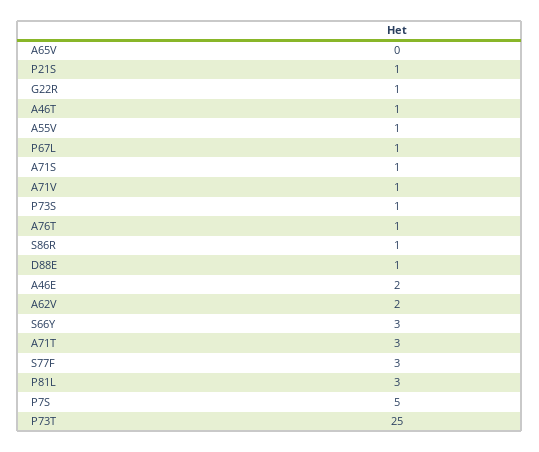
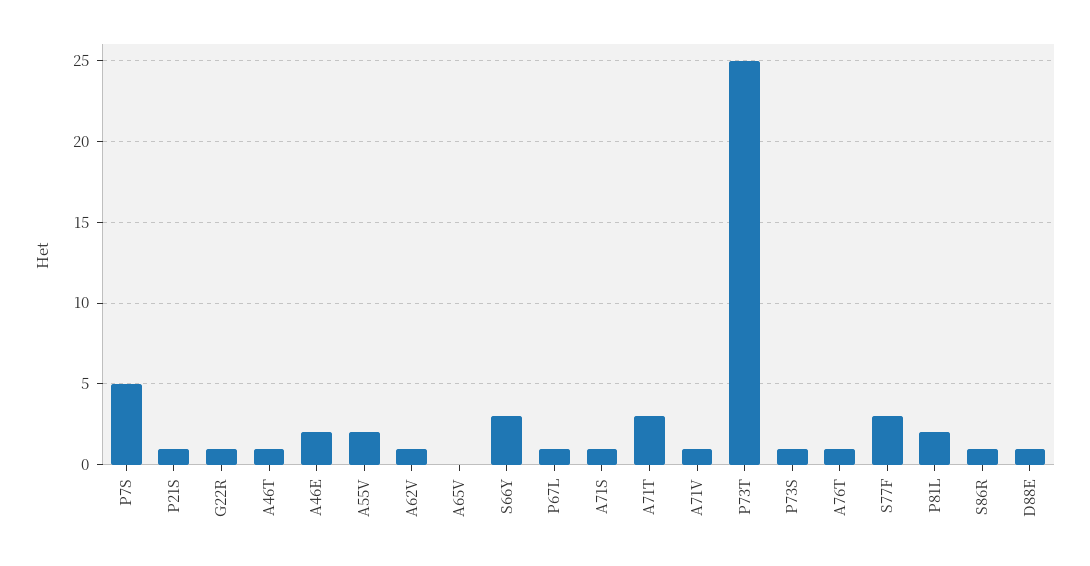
A55V: 1 -> 2
A62V: 2 -> 1
P81L: 3 -> 2

